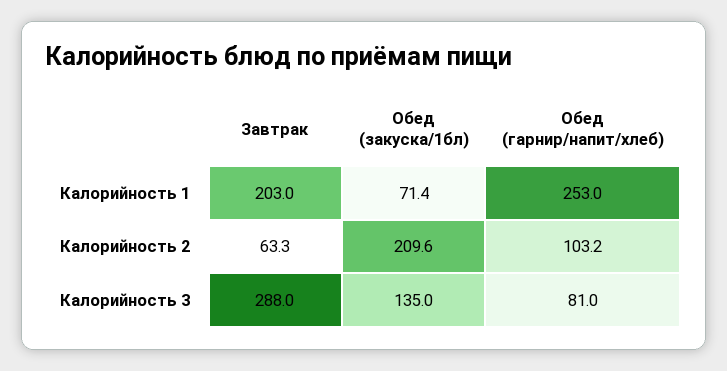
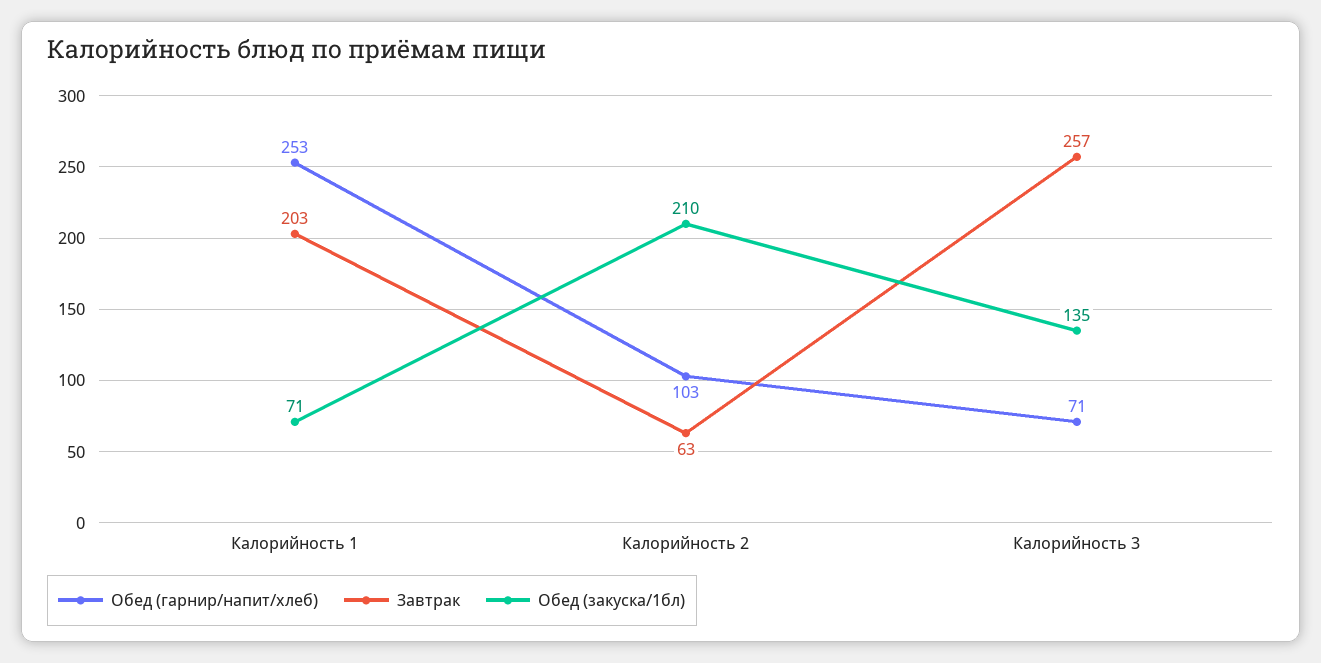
Завтрак, Калорийность 3: 288 -> 257
Обед (гарнир/напит/хлеб), Калорийность 3: 81 -> 71

